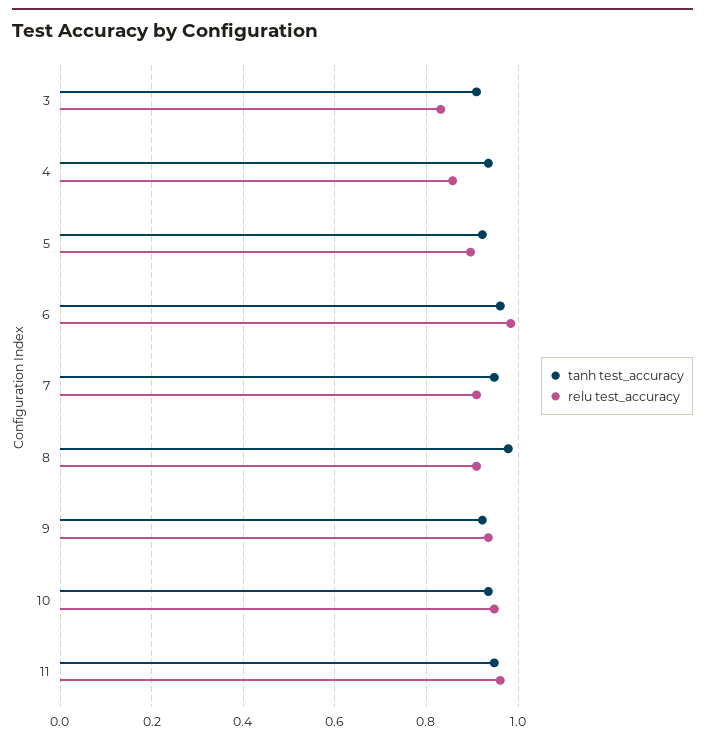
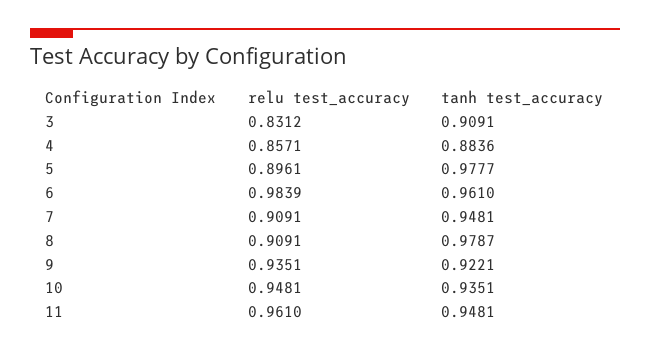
tanh test_accuracy, 4: 0.94 -> 0.8836
tanh test_accuracy, 5: 0.92 -> 0.9777

